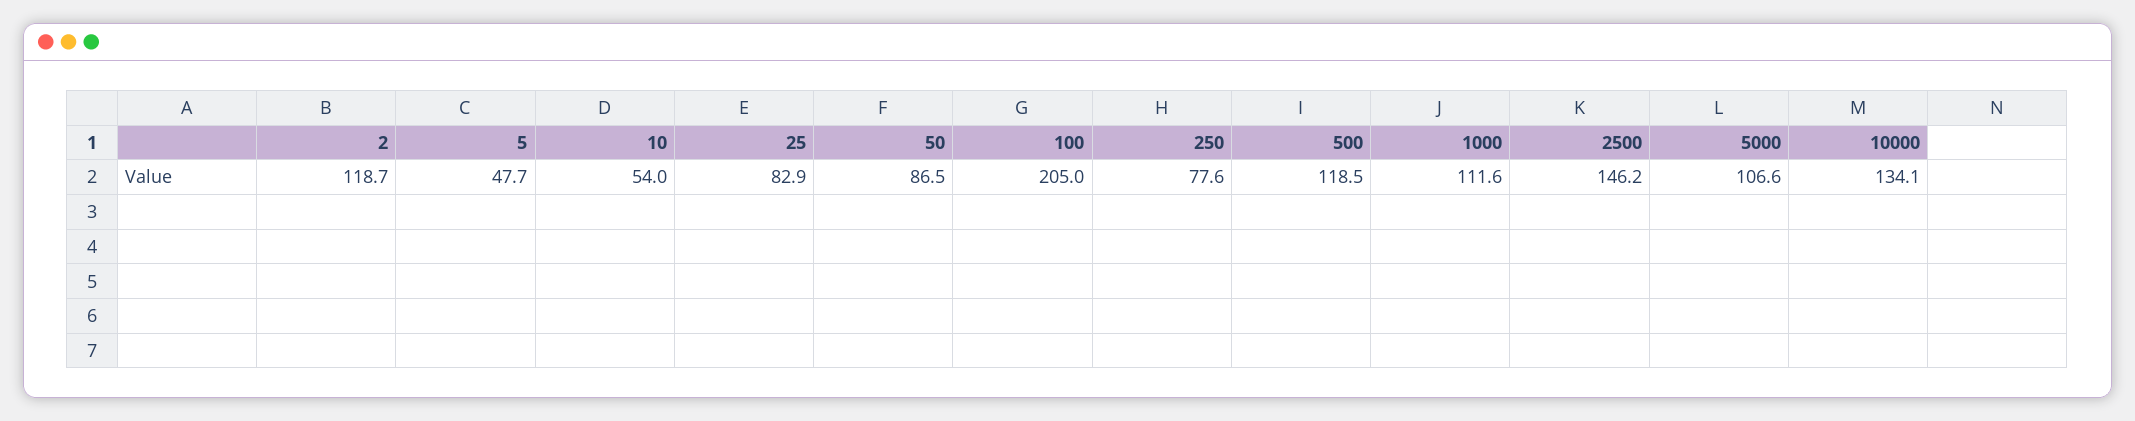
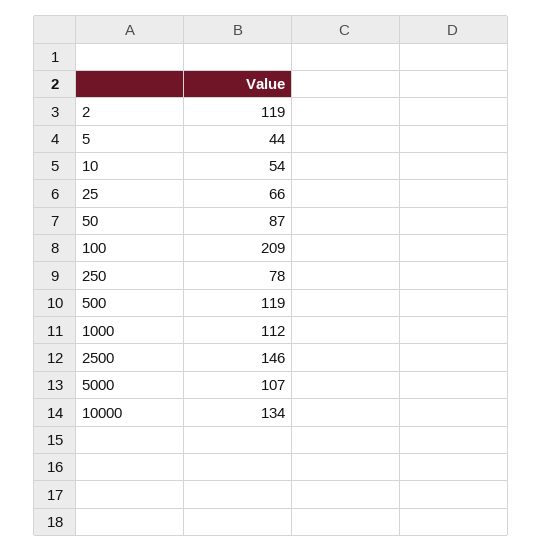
5: 47.7 -> 44
25: 82.9 -> 66
100: 205 -> 209

